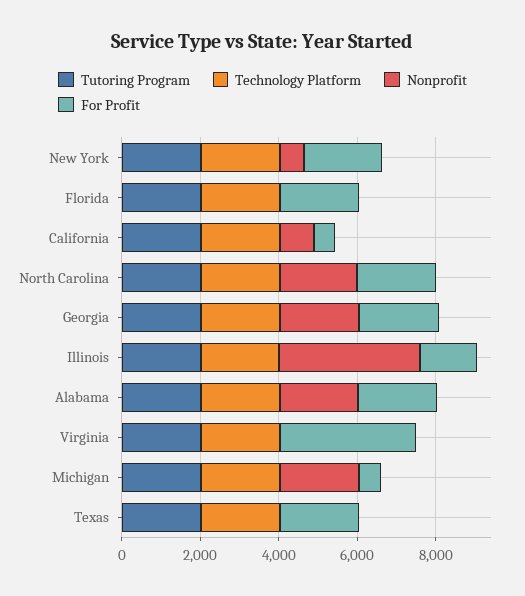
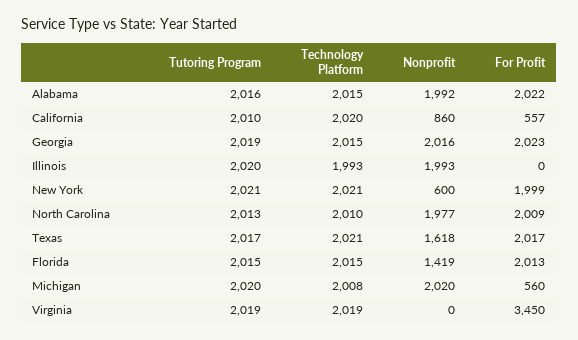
Nonprofit, Florida: 0 -> 1419
Nonprofit, Illinois: 3500 -> 1993
For Profit, Illinois: 1500 -> 0
Nonprofit, Texas: 0 -> 1618

